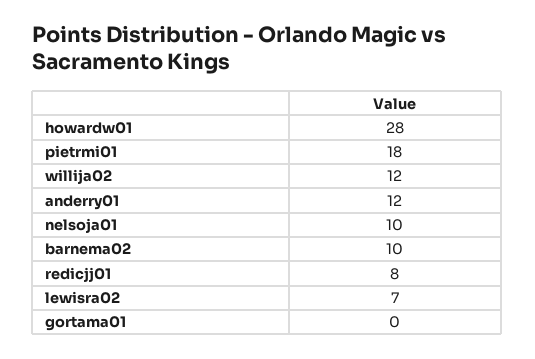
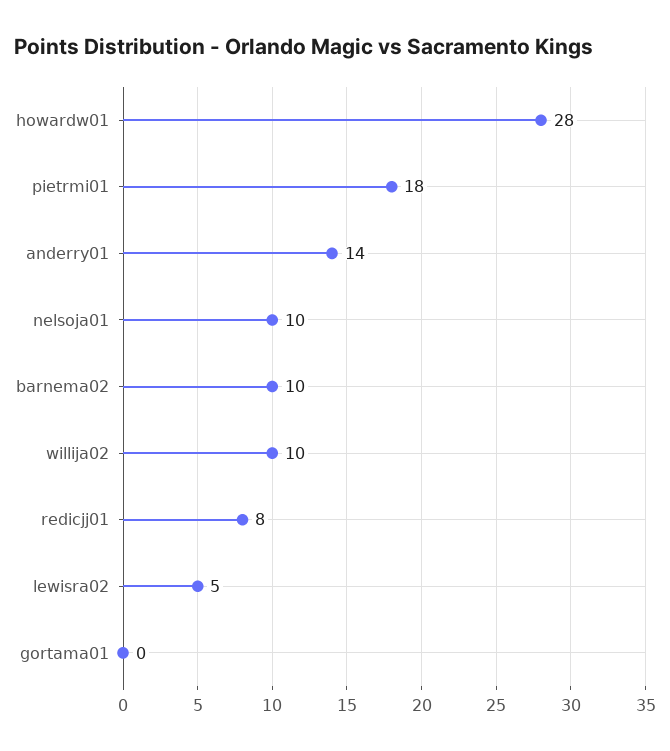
willija02: 12 -> 10
anderry01: 12 -> 14
lewisra02: 7 -> 5

